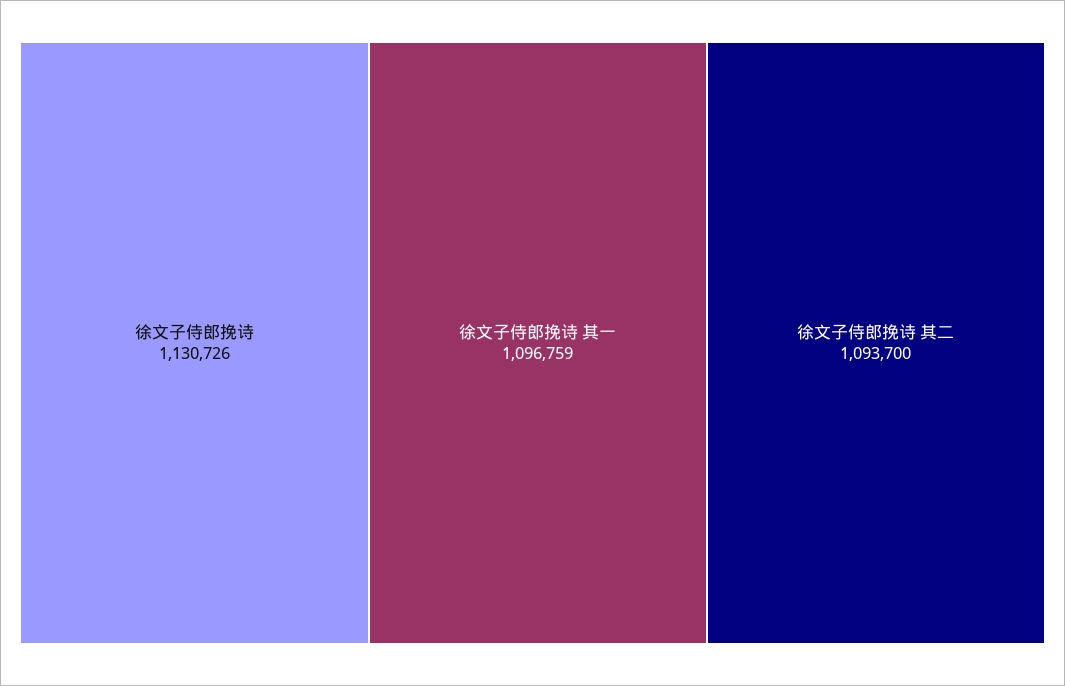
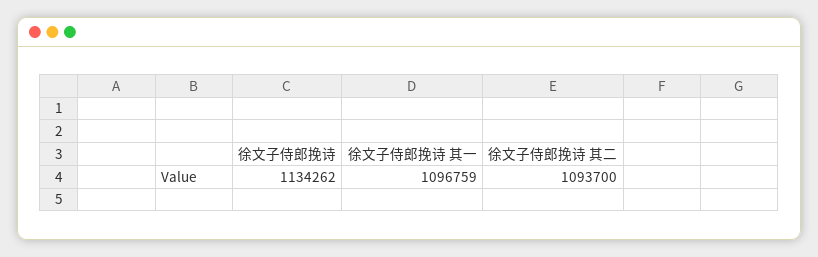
徐文子侍郎挽诗: 1130726 -> 1134262

